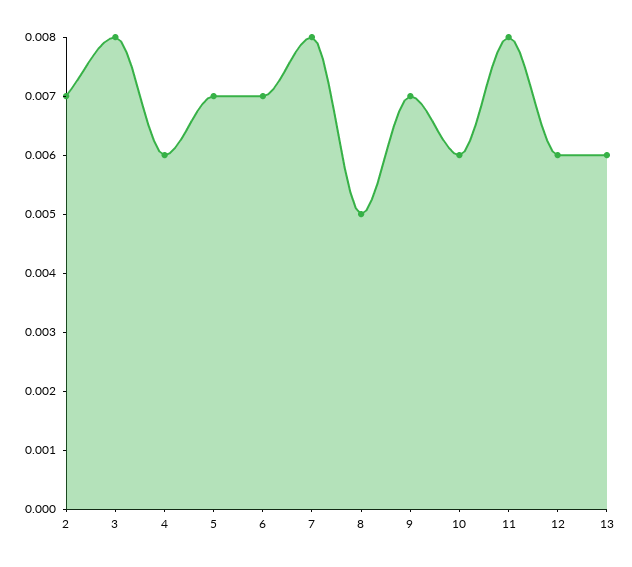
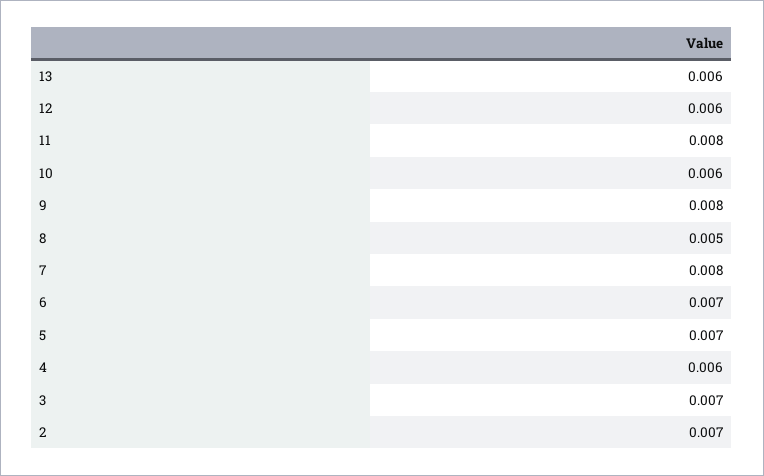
3: 0.008 -> 0.007
9: 0.007 -> 0.008

